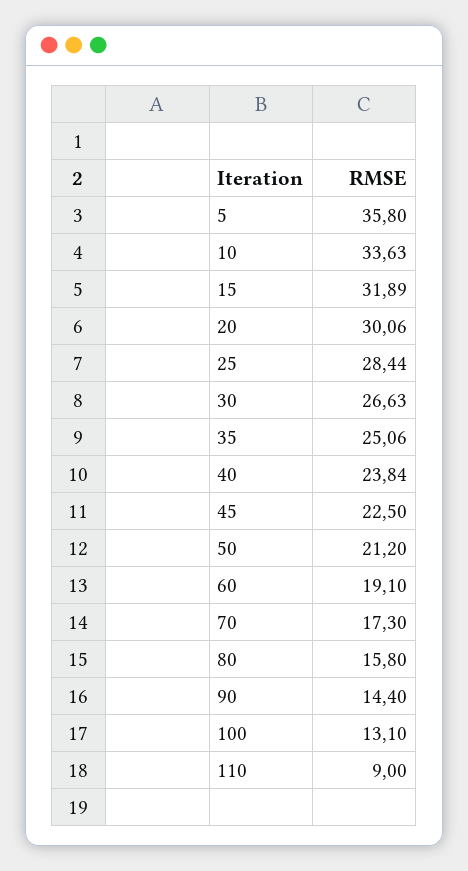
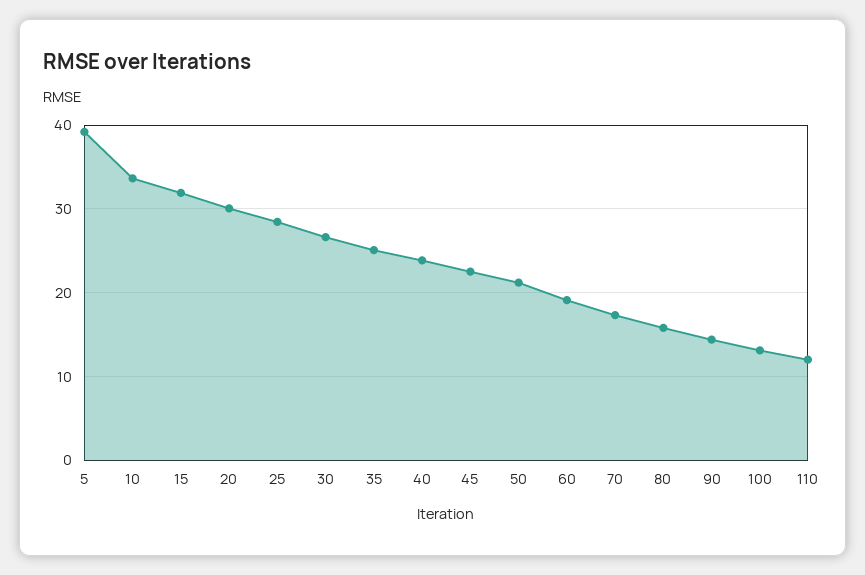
5: 35.8 -> 39
110: 9 -> 12

